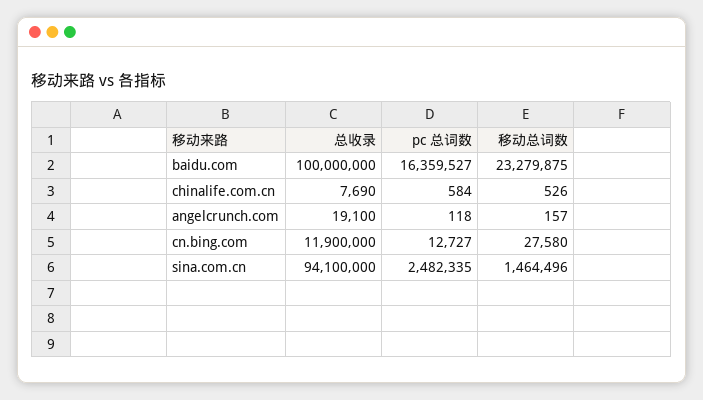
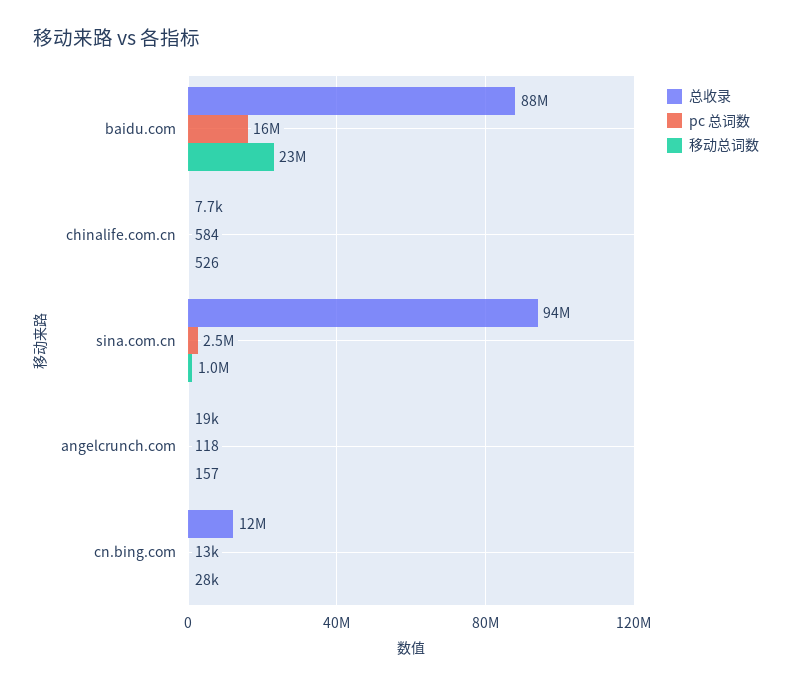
总收录, baidu.com: 100000000 -> 88000000
移动总词数, sina.com.cn: 1464496 -> 1000000

